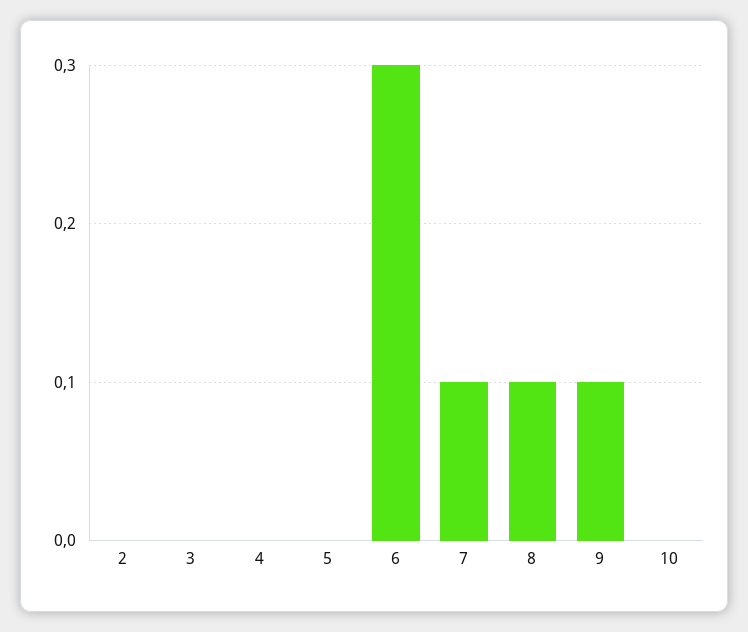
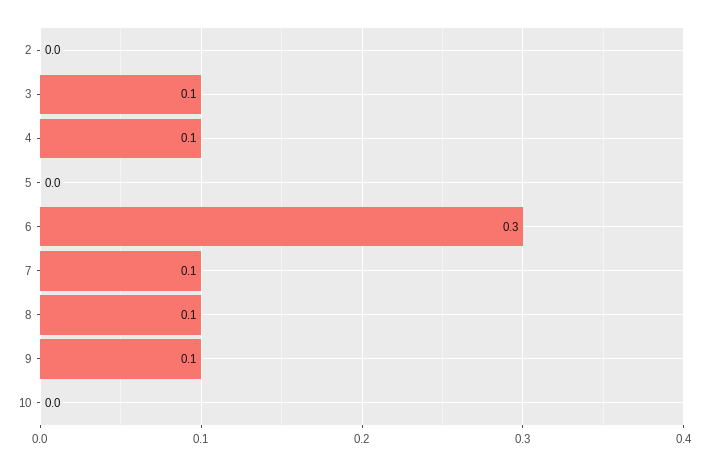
3: 0 -> 0.1
4: 0 -> 0.1

